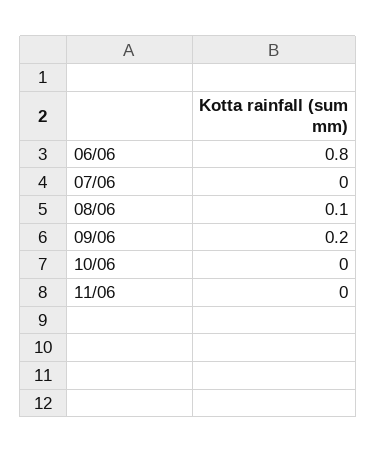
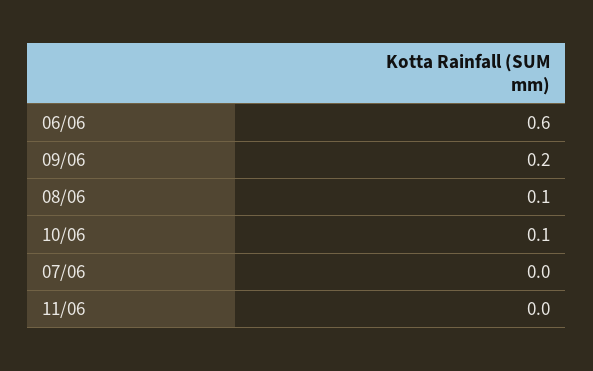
06/06: 0.8 -> 0.6
10/06: 0 -> 0.1

